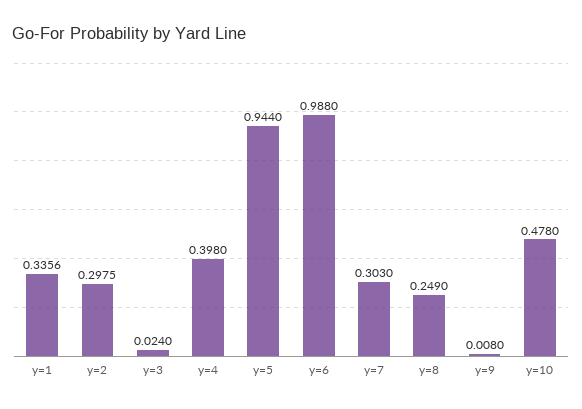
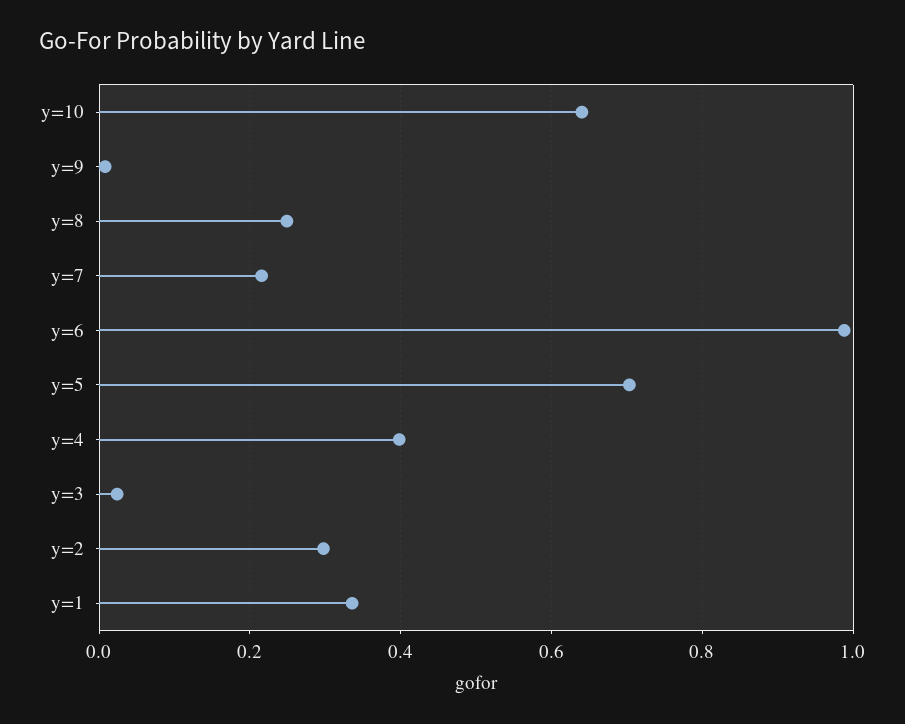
y=5: 0.944 -> 0.7
y=7: 0.303 -> 0.22
y=10: 0.478 -> 0.64

